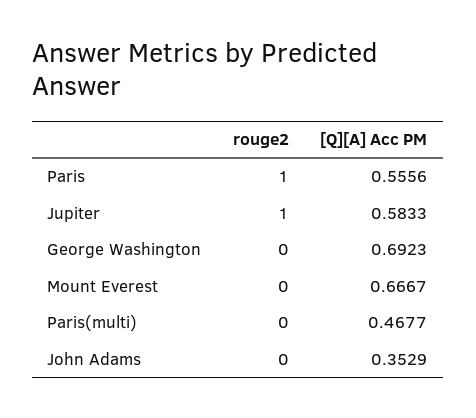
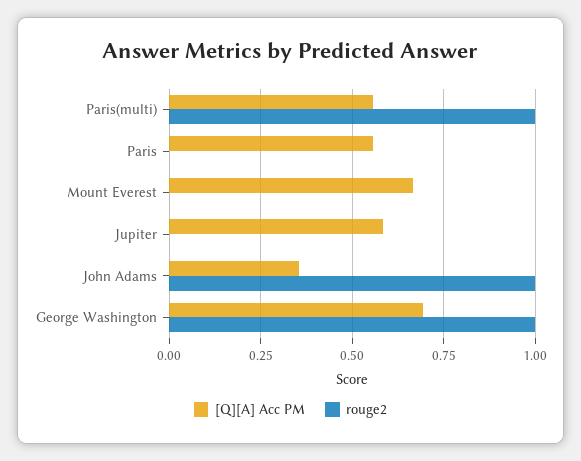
rouge2, Paris: 1 -> 0
rouge2, Jupiter: 1 -> 0
rouge2, George Washington: 0 -> 1
rouge2, Paris(multi): 0 -> 1
[Q][A] Acc PM, Paris(multi): 0.4677 -> 0.55
rouge2, John Adams: 0 -> 1

